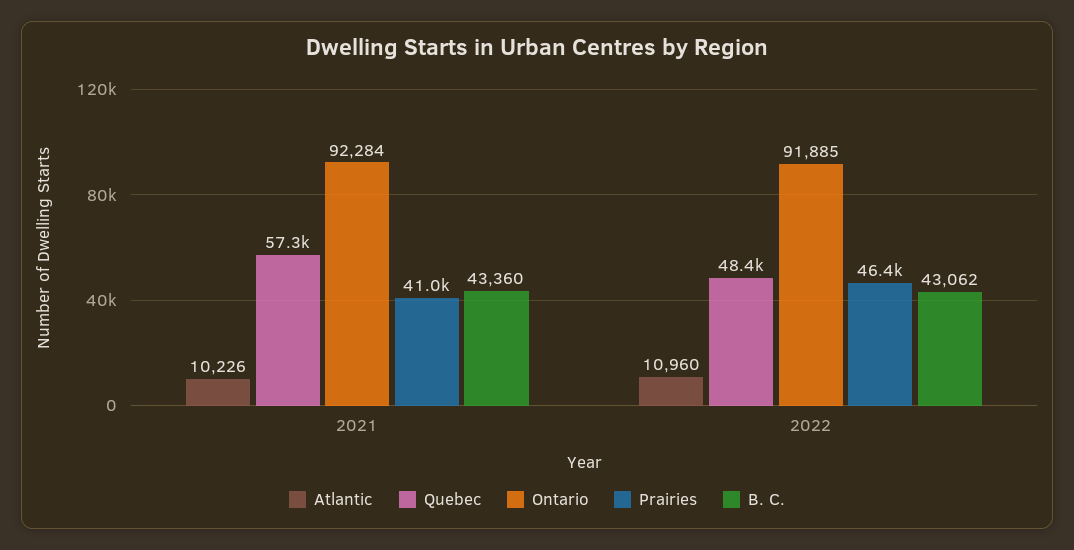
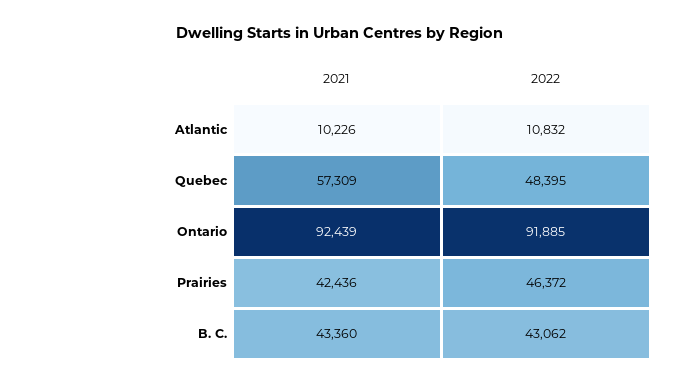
Ontario, 2021: 92284 -> 92439
Prairies, 2021: 41000 -> 42436
Atlantic, 2022: 10960 -> 10832

